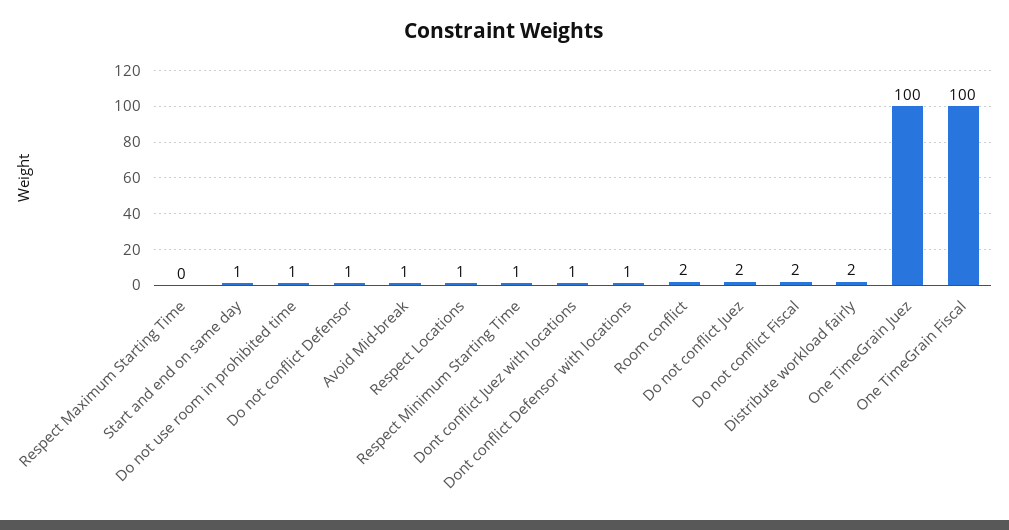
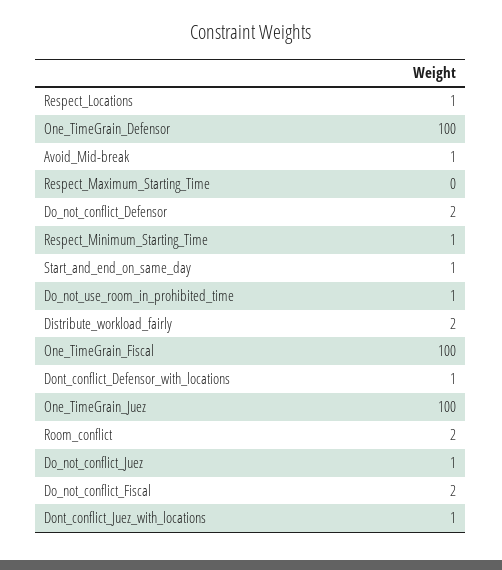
Do not conflict Defensor: 1 -> 2
Do not conflict Juez: 2 -> 1
One_TimeGrain_Defensor: none -> 100

